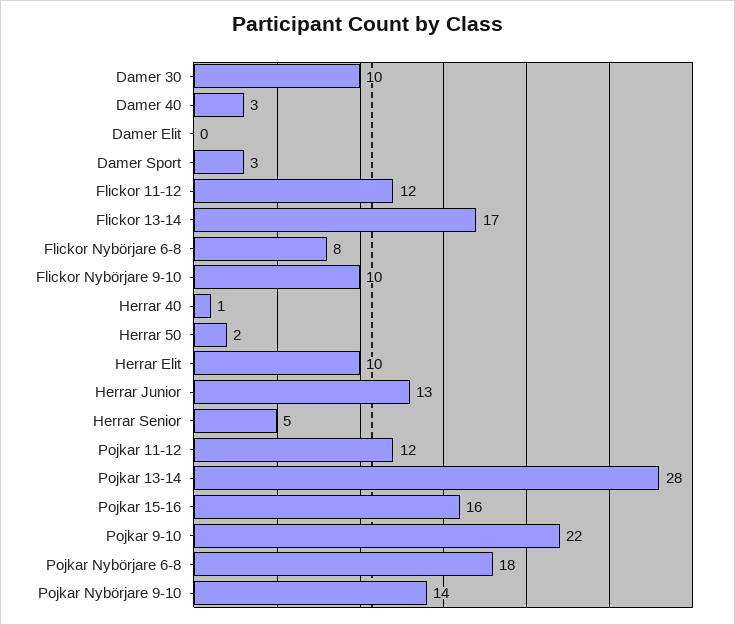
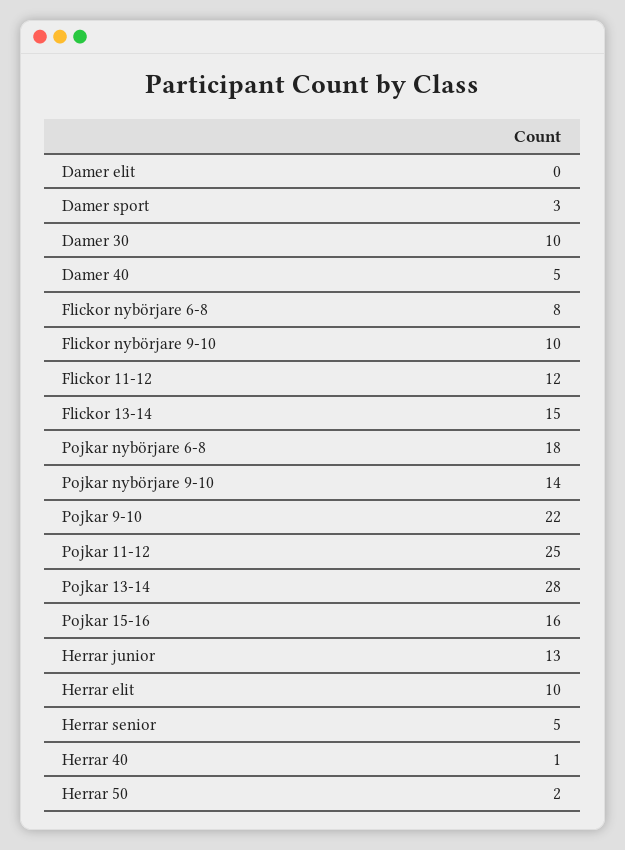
Damer 40: 3 -> 5
Flickor 13-14: 17 -> 15
Pojkar 11-12: 12 -> 25

